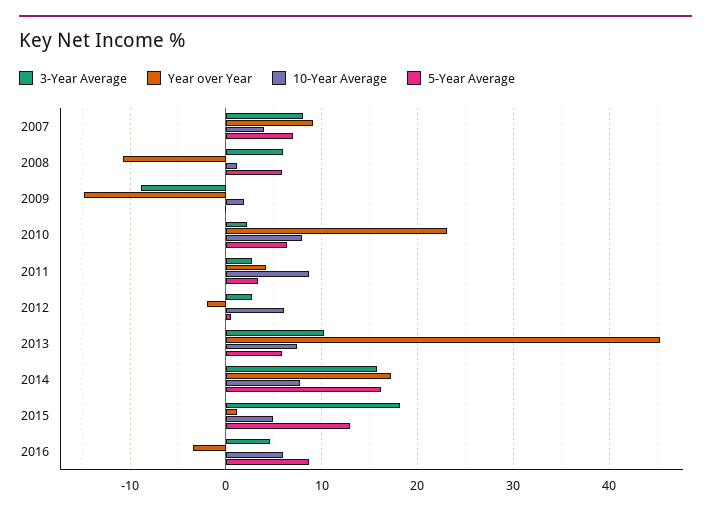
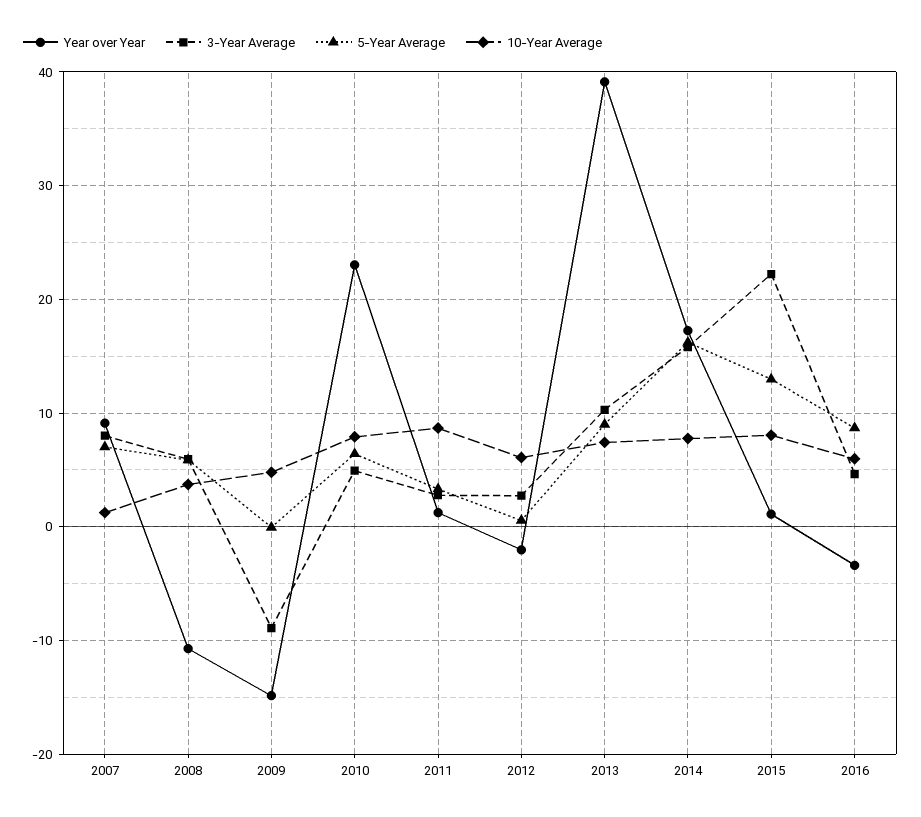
10-Year Average, 2007: 4 -> 1
10-Year Average, 2008: 1 -> 4
10-Year Average, 2009: 2 -> 5
3-Year Average, 2010: 2 -> 5
Year over Year, 2011: 4 -> 1
Year over Year, 2013: 45 -> 39
5-Year Average, 2013: 6 -> 9
3-Year Average, 2015: 18 -> 22
10-Year Average, 2015: 5 -> 8

